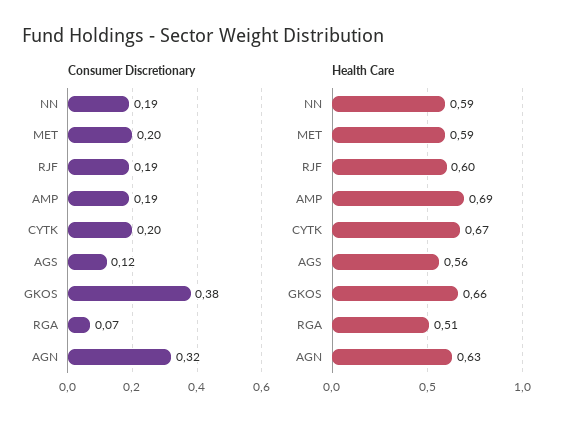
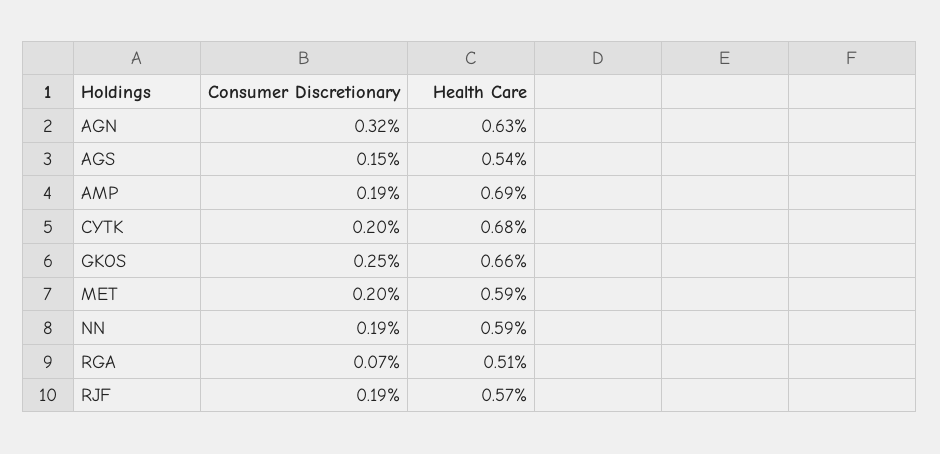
Consumer Discretionary, AGS: 0.12 -> 0.15
Consumer Discretionary, GKOS: 0.38 -> 0.25
Health Care, RJF: 0.6 -> 0.57
Health Care, CYTK: 0.67 -> 0.68
Health Care, AGS: 0.56 -> 0.54

